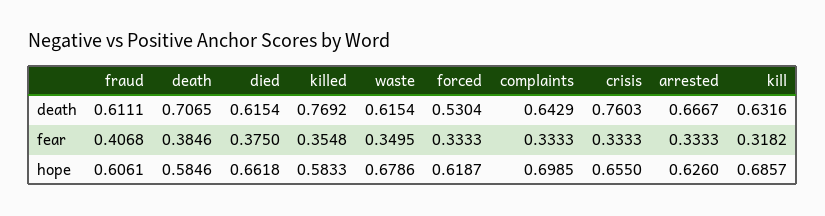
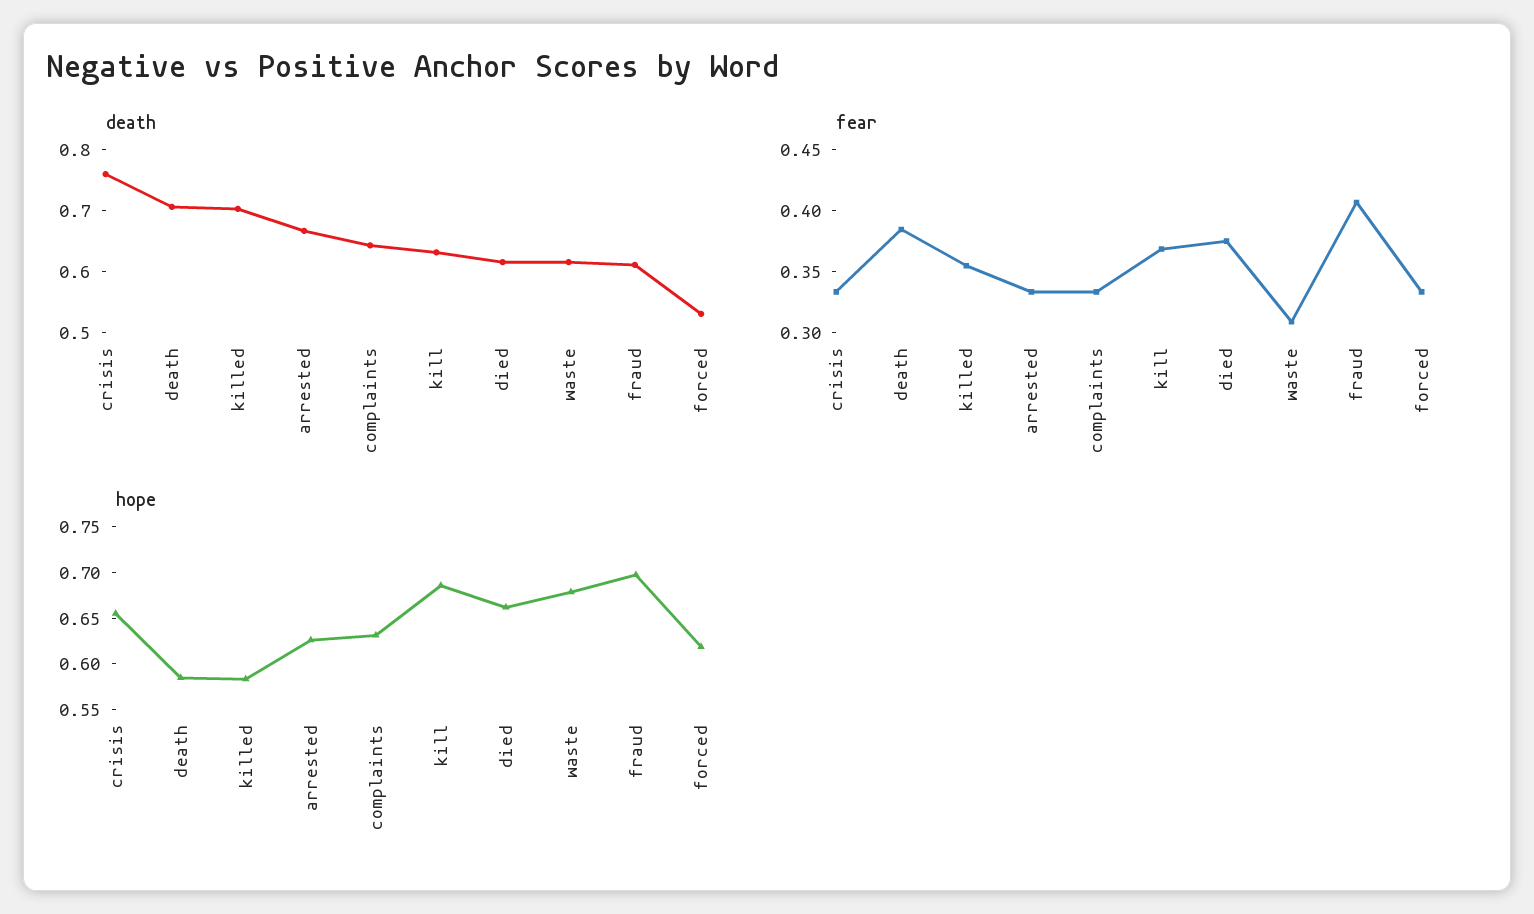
death, killed: 0.7692 -> 0.7
fear, waste: 0.3495 -> 0.31
fear, kill: 0.3182 -> 0.37
hope, fraud: 0.6061 -> 0.7
hope, complaints: 0.6985 -> 0.63

